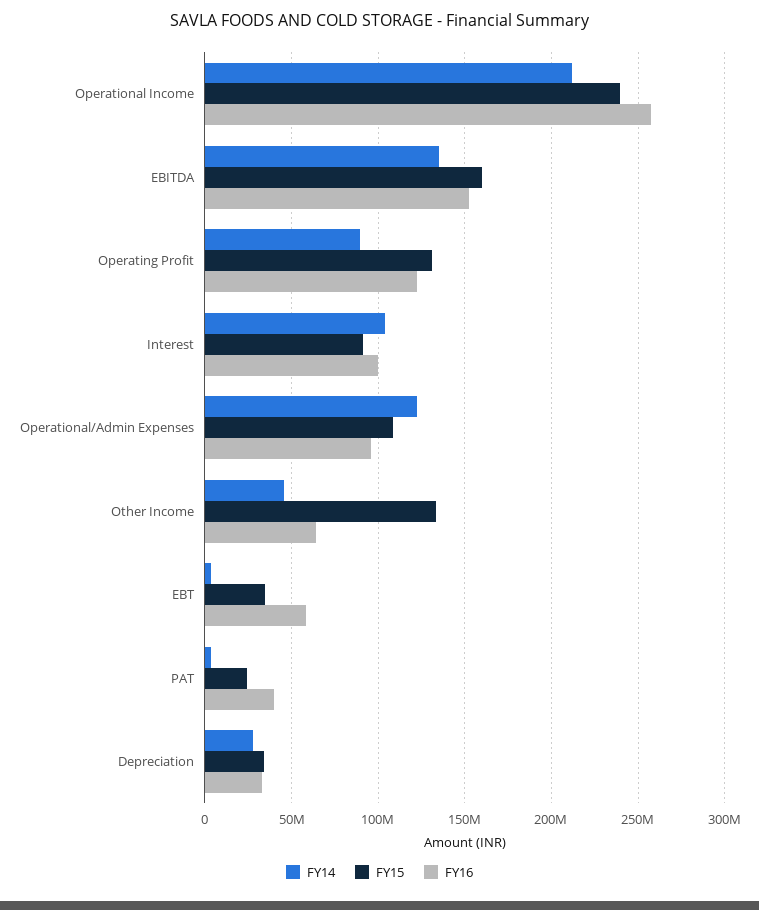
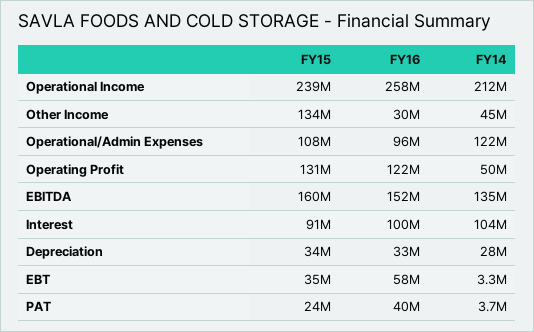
FY14, Operating Profit: 90000000 -> 50000000
FY16, Other Income: 65000000 -> 30000000

